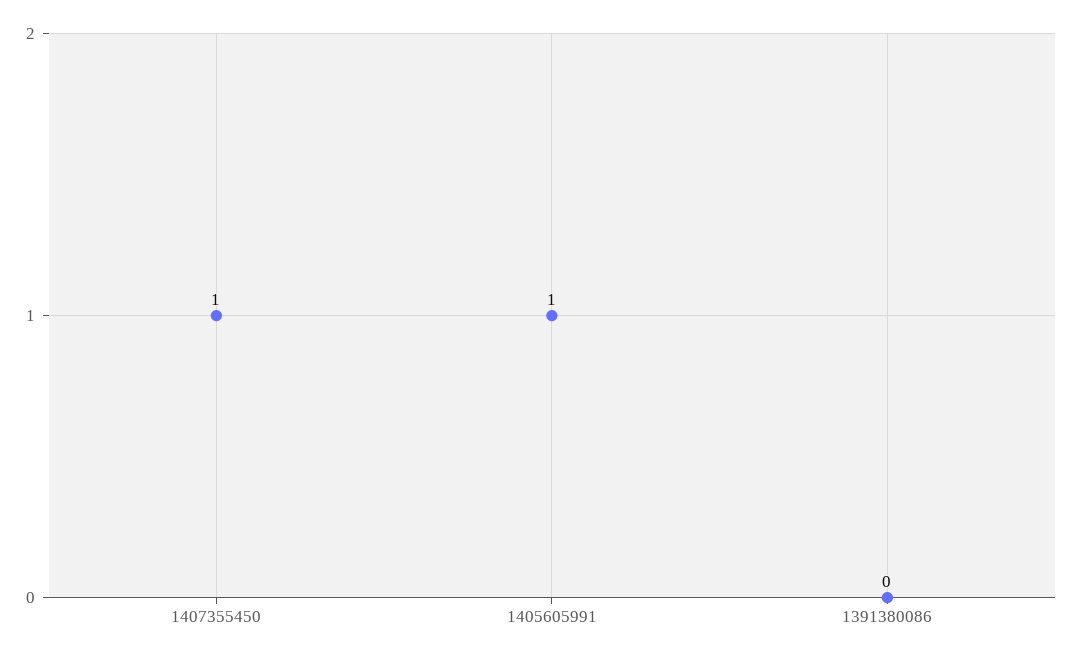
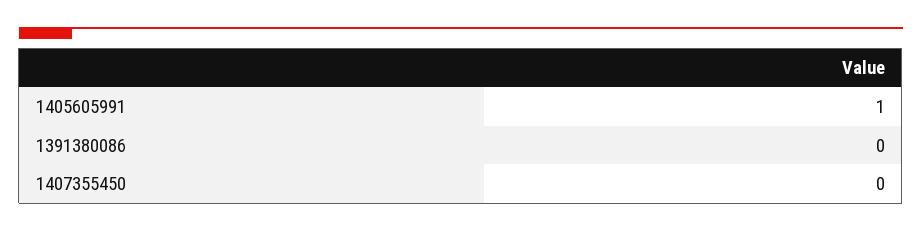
1407355450: 1 -> 0

